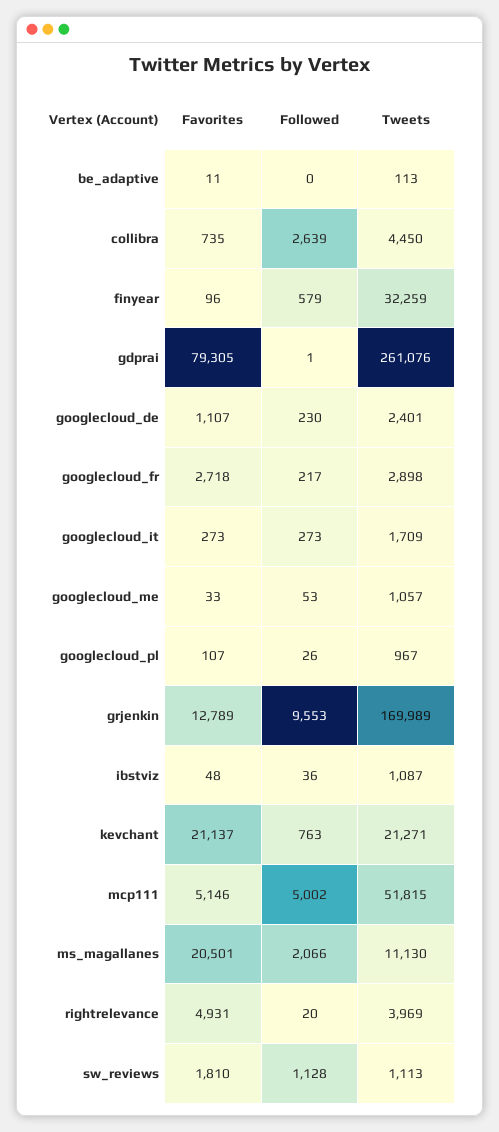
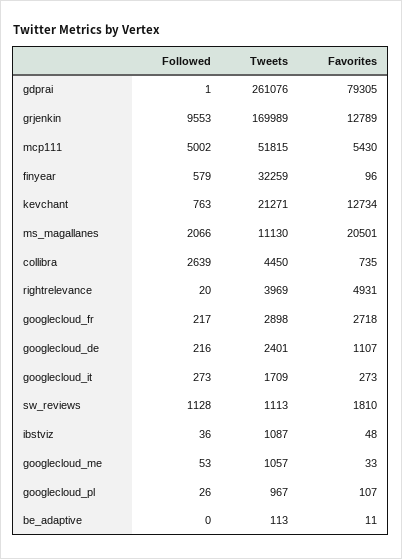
Followed, googlecloud_de: 230 -> 216
Favorites, kevchant: 21137 -> 12734
Favorites, mcp111: 5146 -> 5430

